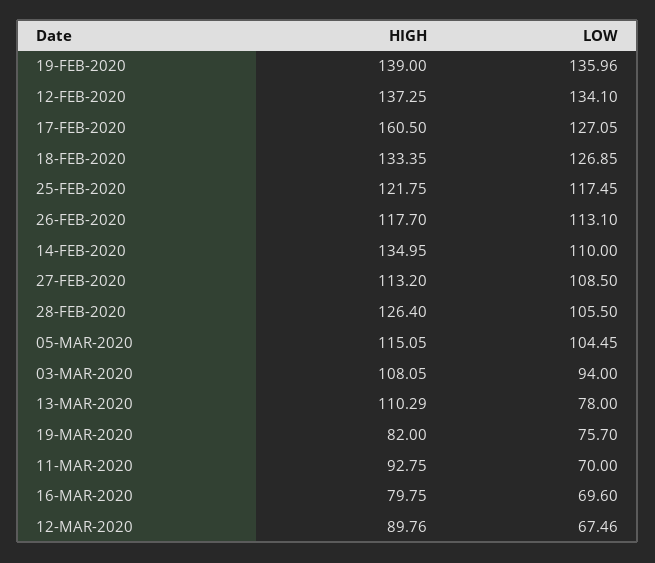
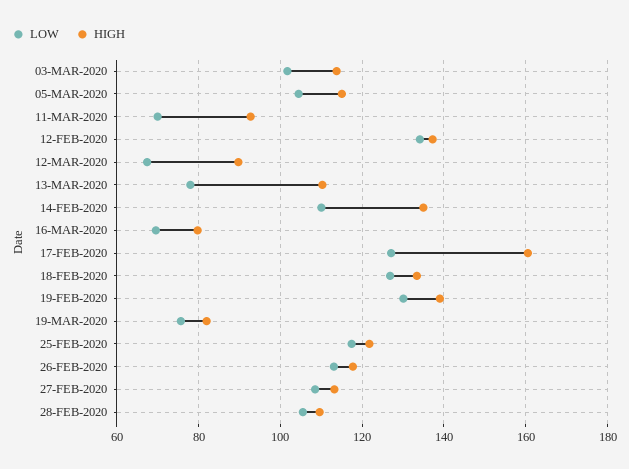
LOW, 19-FEB-2020: 135.96 -> 130
HIGH, 28-FEB-2020: 126.4 -> 110
HIGH, 03-MAR-2020: 108.05 -> 114
LOW, 03-MAR-2020: 94 -> 102

